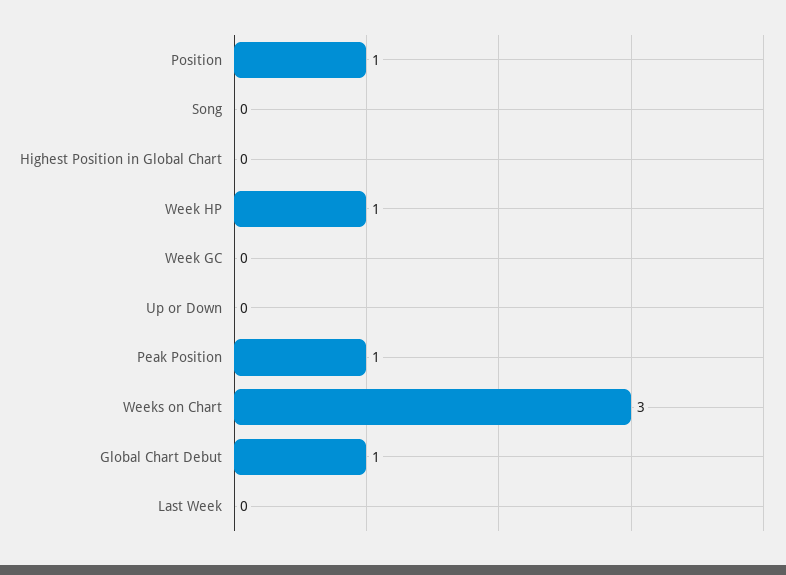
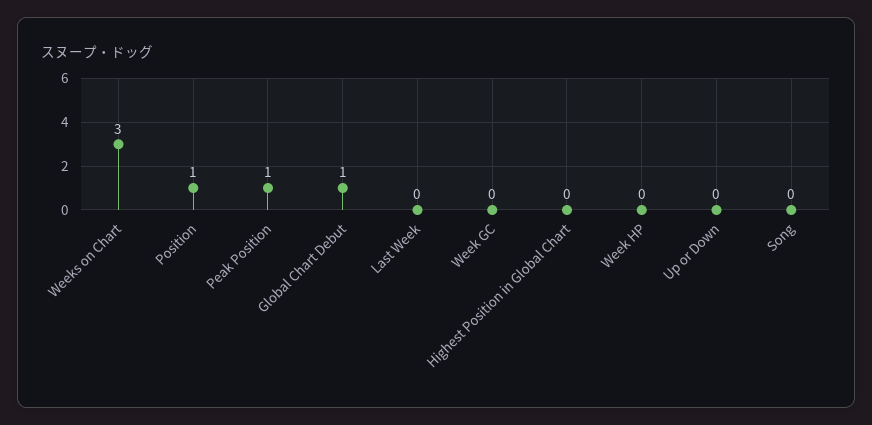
Week HP: 1 -> 0

